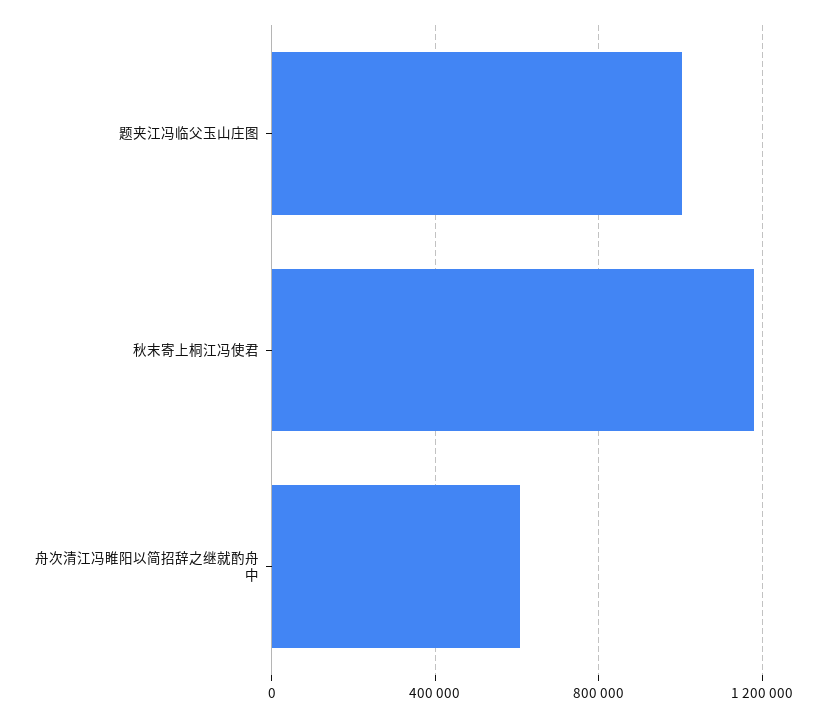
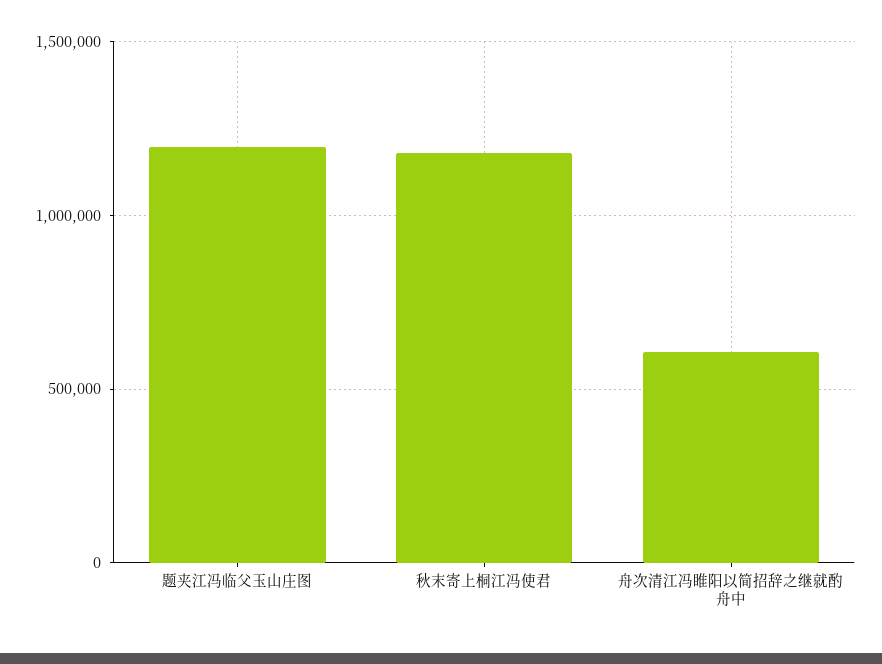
题夹江冯临父玉山庄图: 1000000 -> 1200000

